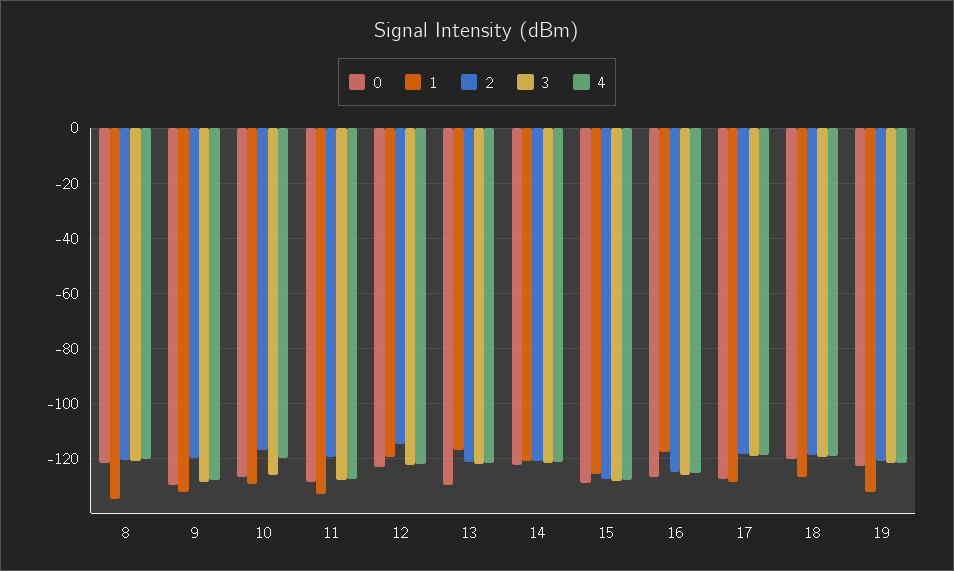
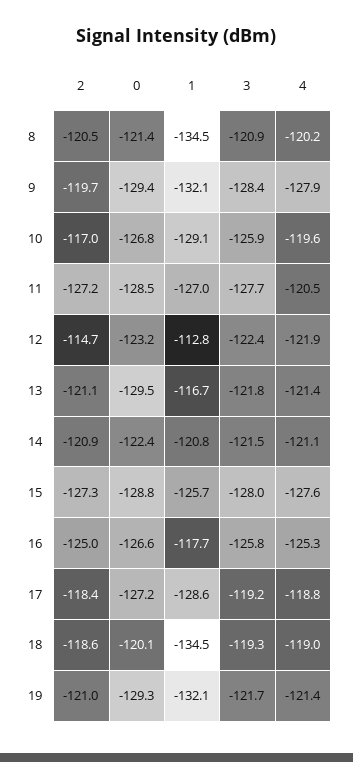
1, 11: -132.5 -> -127
2, 11: -120 -> -127.2
4, 11: -127.5 -> -120.5
1, 12: -120 -> -112.8
1, 18: -127.5 -> -134.5
0, 19: -122.5 -> -129.3

